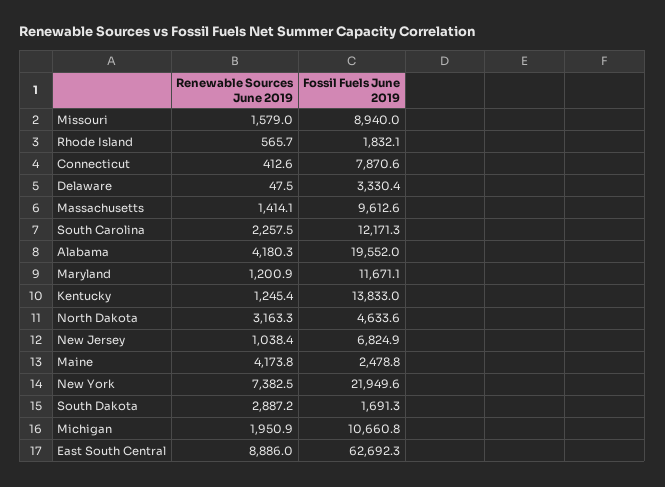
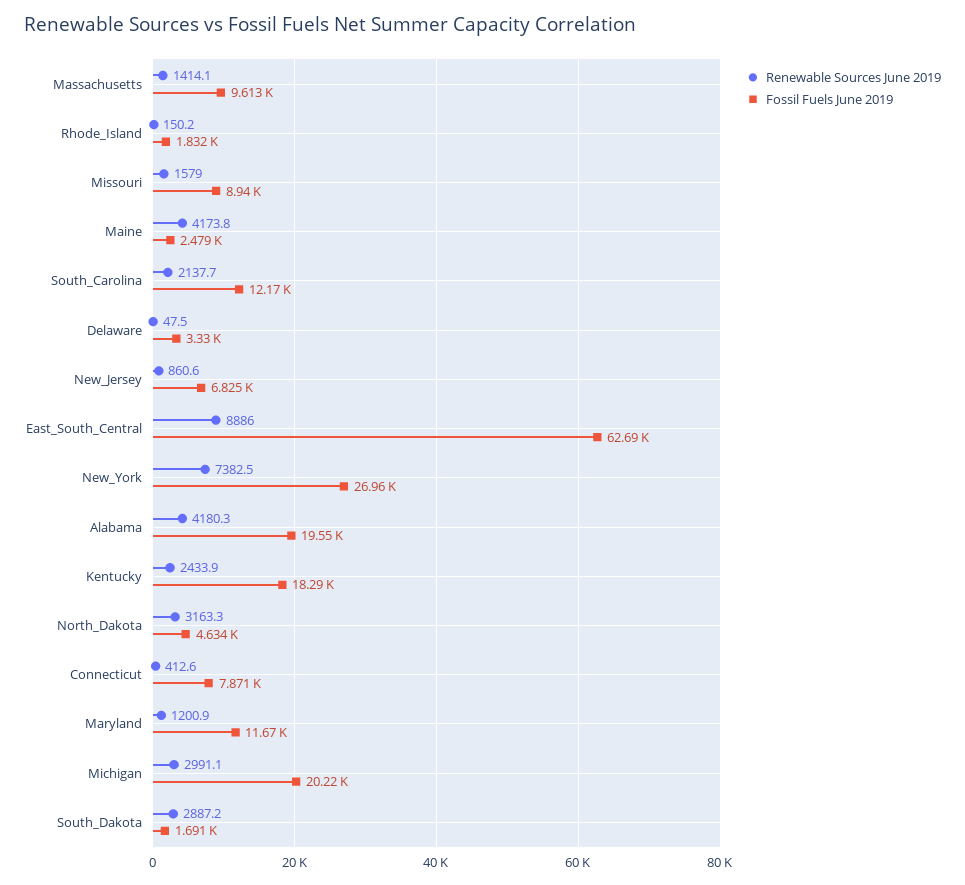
Renewable Sources June 2019, Rhode Island: 565.7 -> 150.2
Renewable Sources June 2019, South Carolina: 2257.5 -> 2137.7
Renewable Sources June 2019, Kentucky: 1245.4 -> 2433.9
Fossil Fuels June 2019, Kentucky: 13833 -> 18290
Renewable Sources June 2019, New Jersey: 1038.4 -> 860.6
Fossil Fuels June 2019, New York: 21949.6 -> 26960
Renewable Sources June 2019, Michigan: 1950.9 -> 2991.1
Fossil Fuels June 2019, Michigan: 10660.8 -> 20220

